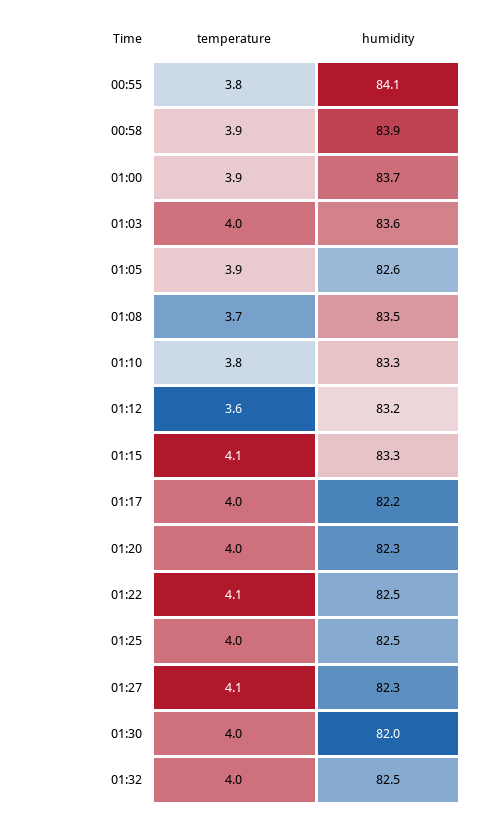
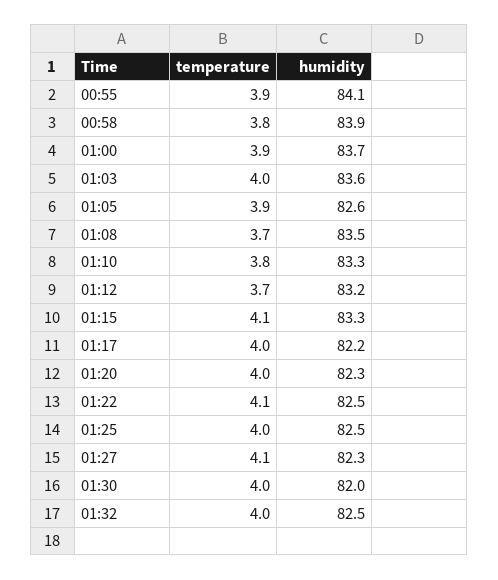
temperature, 00:55: 3.8 -> 3.9
temperature, 00:58: 3.9 -> 3.8
temperature, 01:12: 3.6 -> 3.7

